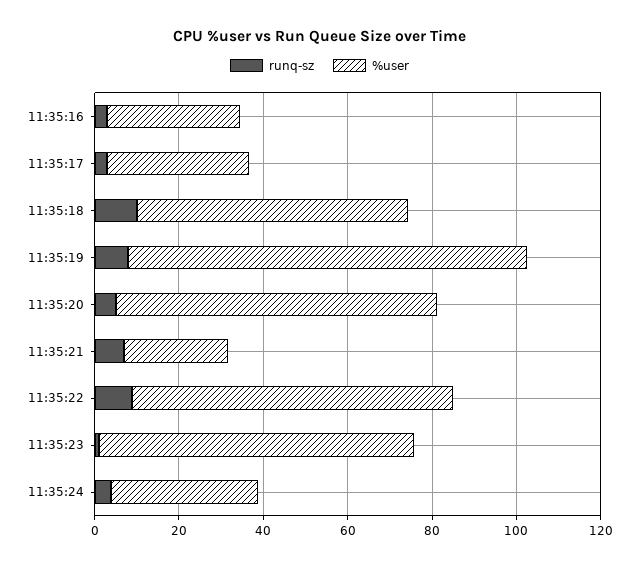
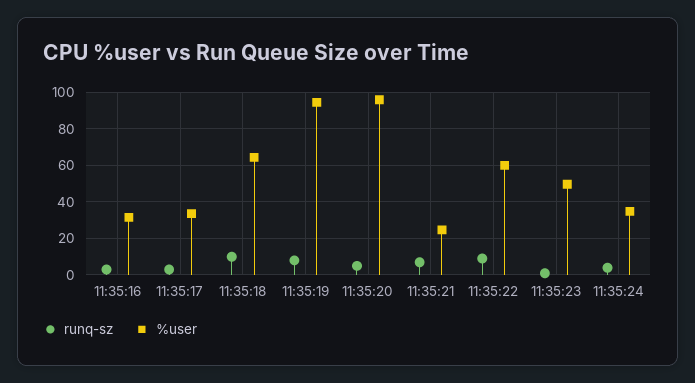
%user, 11:35:20: 75 -> 95
%user, 11:35:22: 75 -> 60
%user, 11:35:23: 75 -> 50

